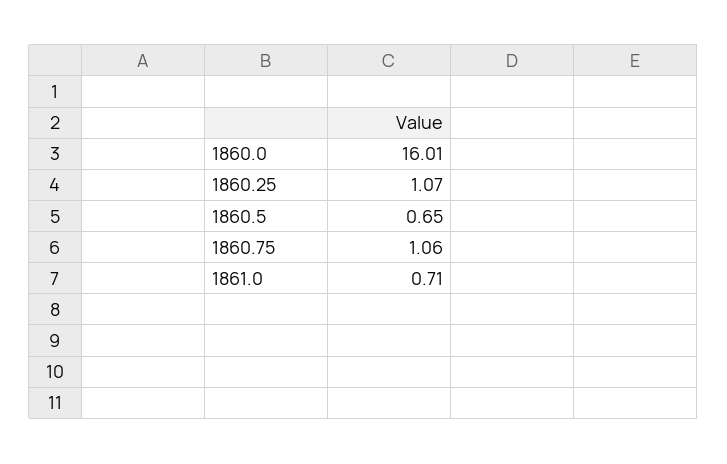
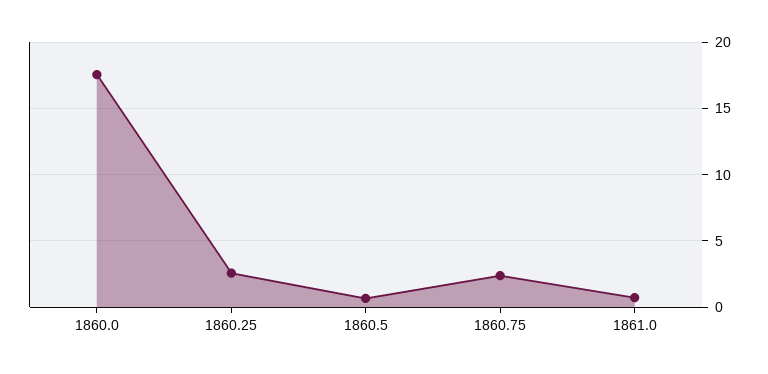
1860.0: 16.01 -> 17.5
1860.25: 1.07 -> 2.5
1860.75: 1.06 -> 2.5

